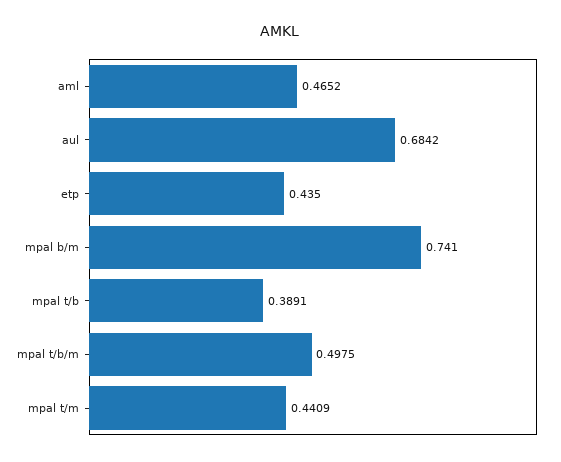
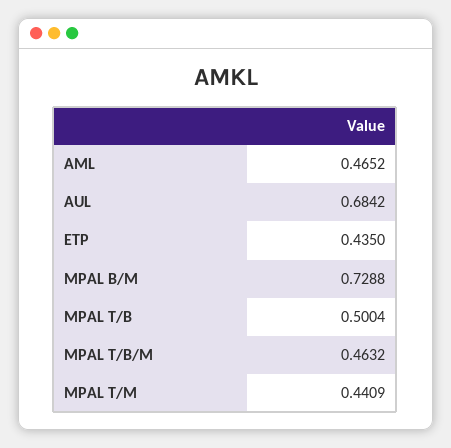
mpal b/m: 0.741 -> 0.7288
mpal t/b: 0.3891 -> 0.5004
mpal t/b/m: 0.4975 -> 0.4632

